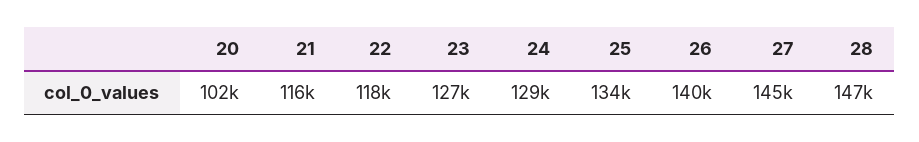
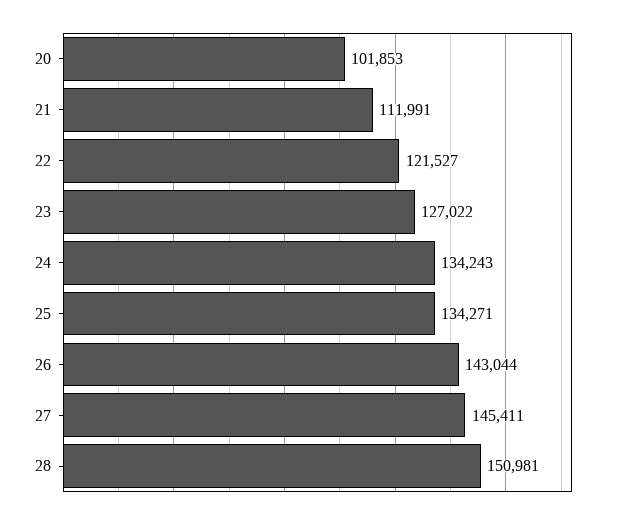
21: 116000 -> 111991
22: 118000 -> 121527
24: 129000 -> 134243
26: 140000 -> 143044
28: 147000 -> 150981

